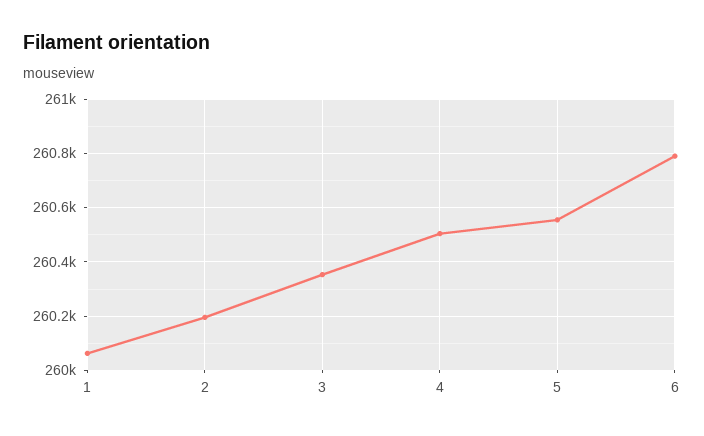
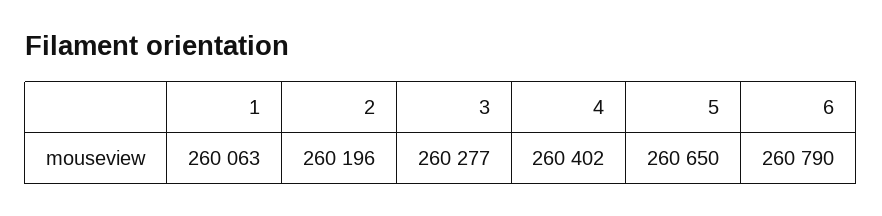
3: 260350 -> 260277
4: 260500 -> 260402
5: 260550 -> 260650

